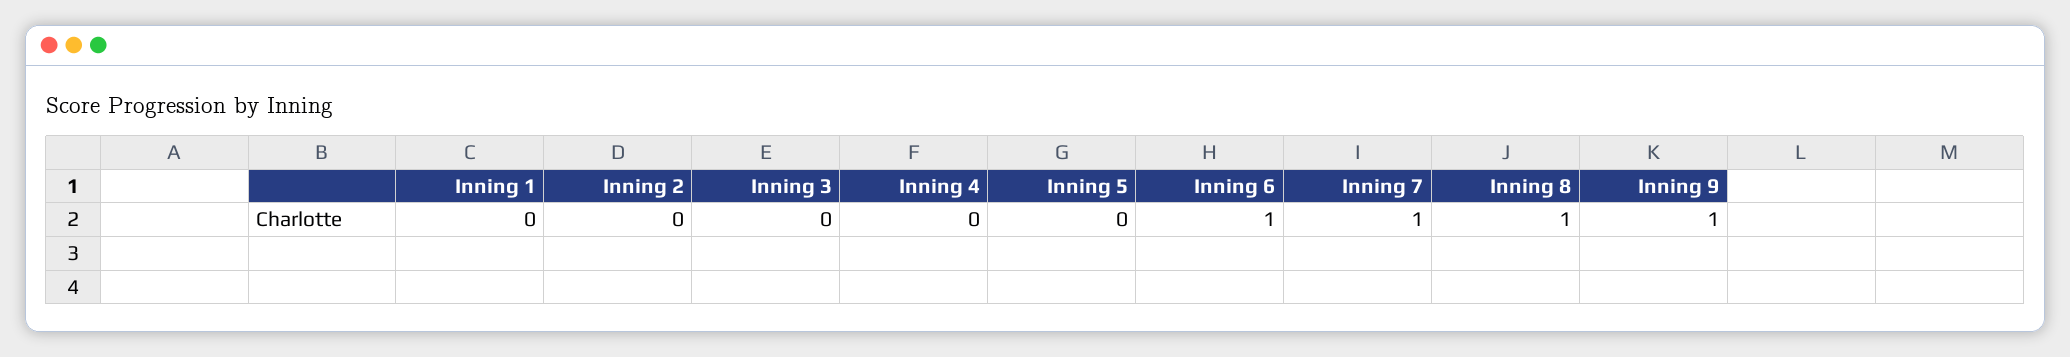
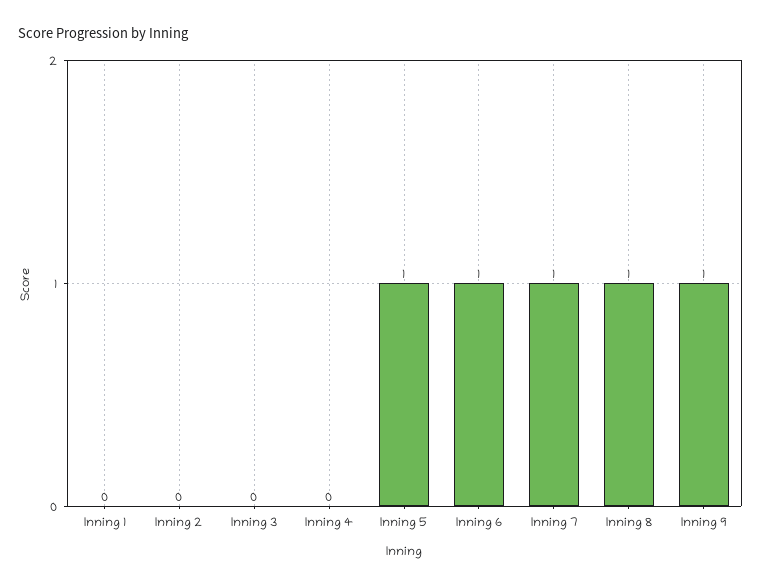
Inning 5: 0 -> 1

